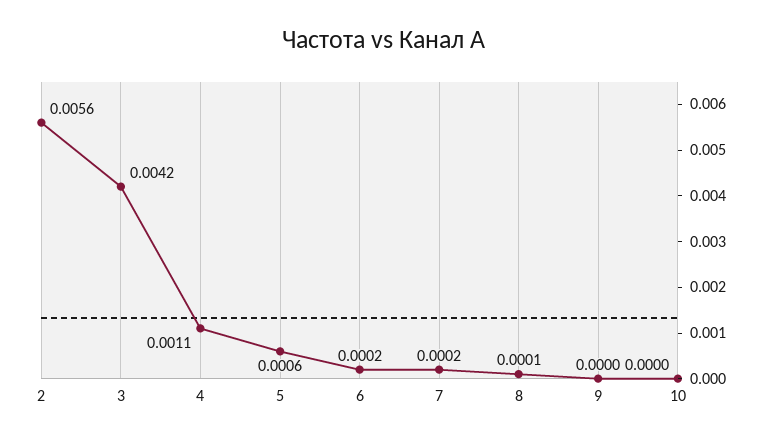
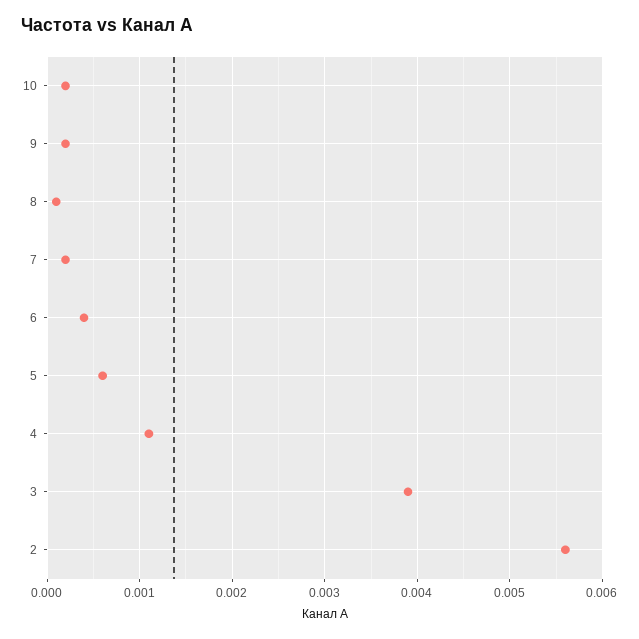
3: 0.0042 -> 0.0039
6: 0.0002 -> 0.0004
9: 0 -> 0.0002
10: 0 -> 0.0002

